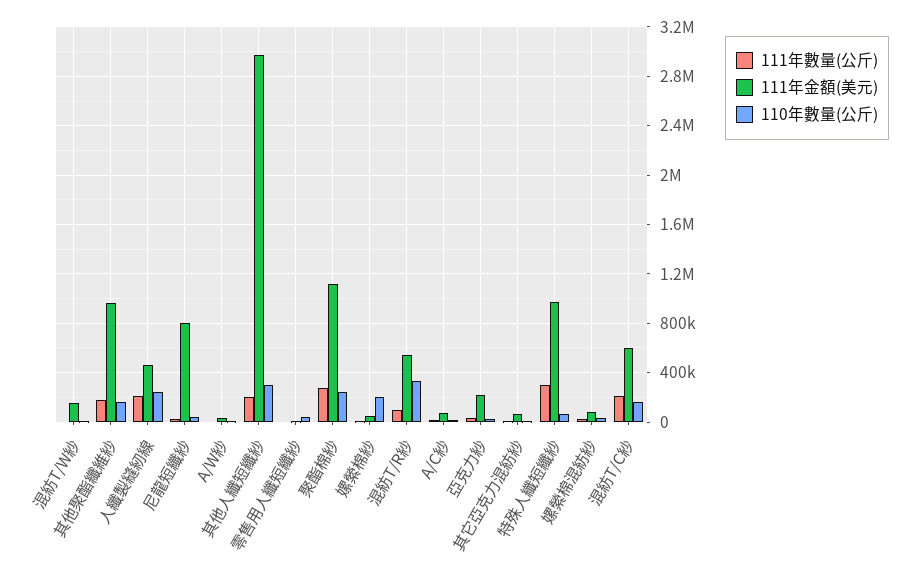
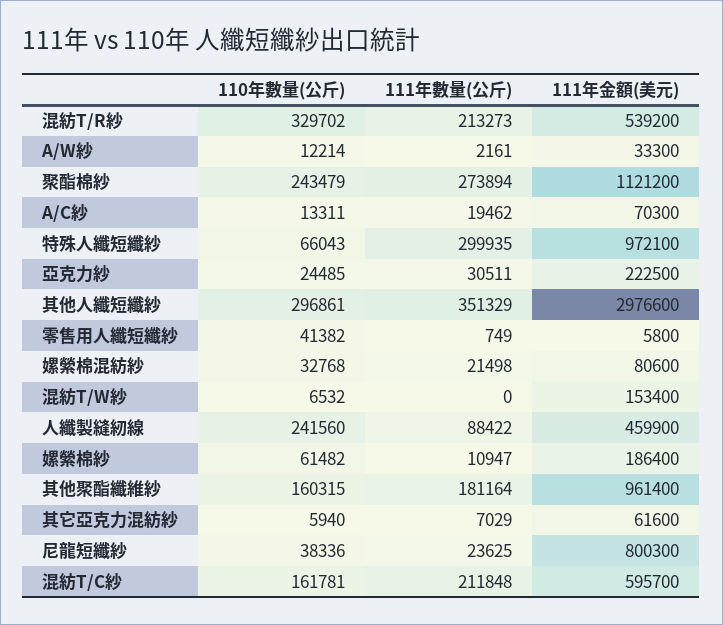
111年數量(公斤), 人纖製縫紉線: 200000 -> 88422
111年數量(公斤), 其他人纖短纖紗: 200000 -> 351329
111年金額(美元), 嫘縈棉紗: 50000 -> 186400
110年數量(公斤), 嫘縈棉紗: 200000 -> 61482
111年數量(公斤), 混紡T/R紗: 100000 -> 213273

